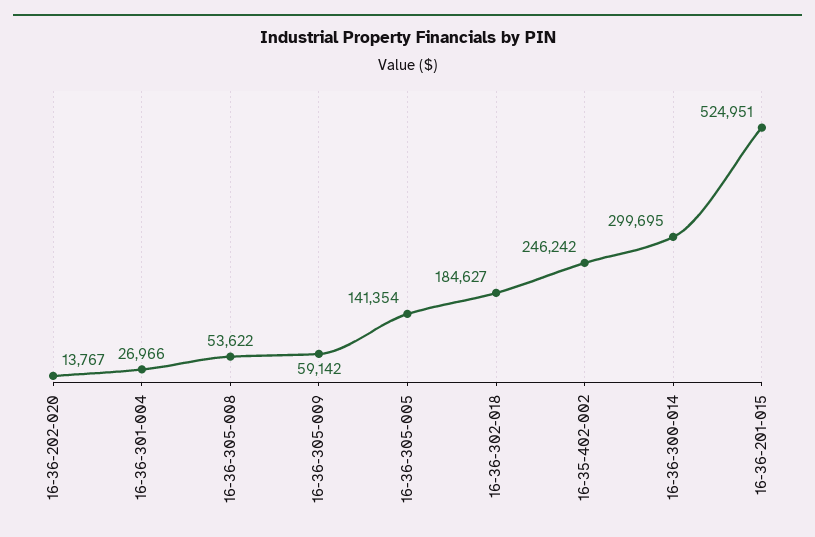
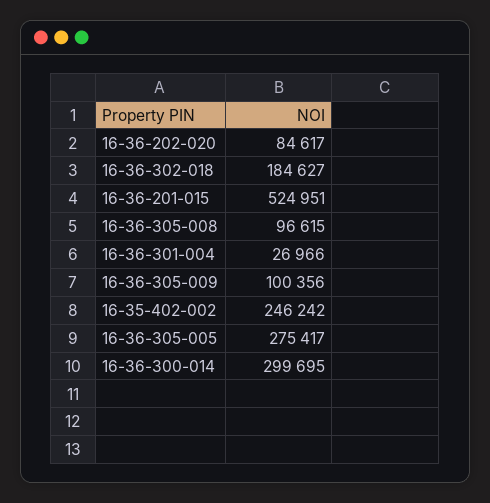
16-36-202-020: 13767 -> 84617
16-36-305-008: 53622 -> 96615
16-36-305-009: 59142 -> 100356
16-36-305-005: 141354 -> 275417

